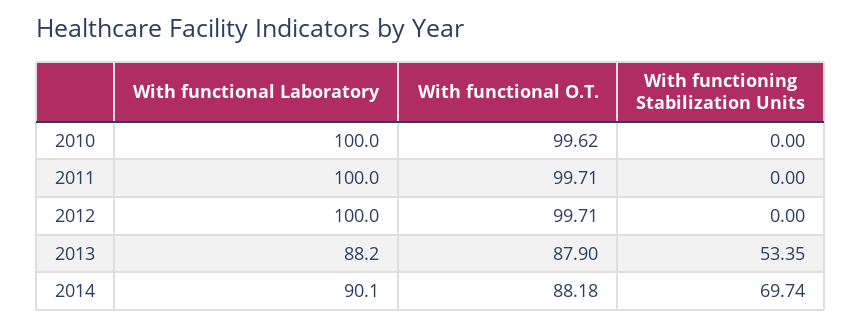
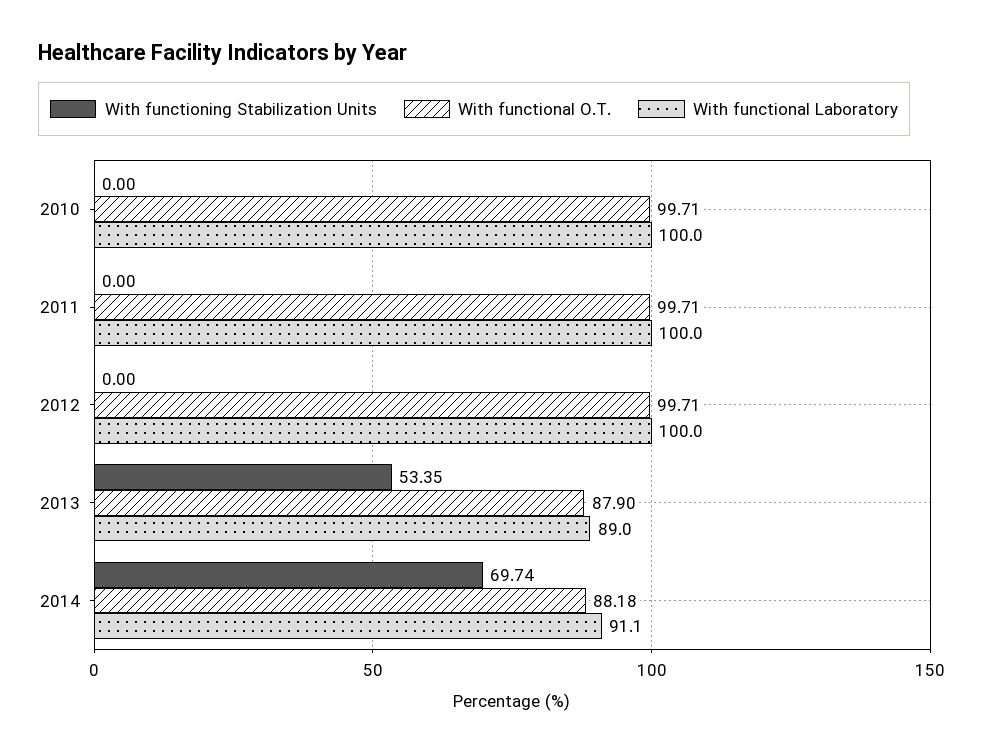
With functional O.T., 2010: 99.62 -> 99.71
With functional Laboratory, 2013: 88.2 -> 89
With functional Laboratory, 2014: 90.1 -> 91.1

